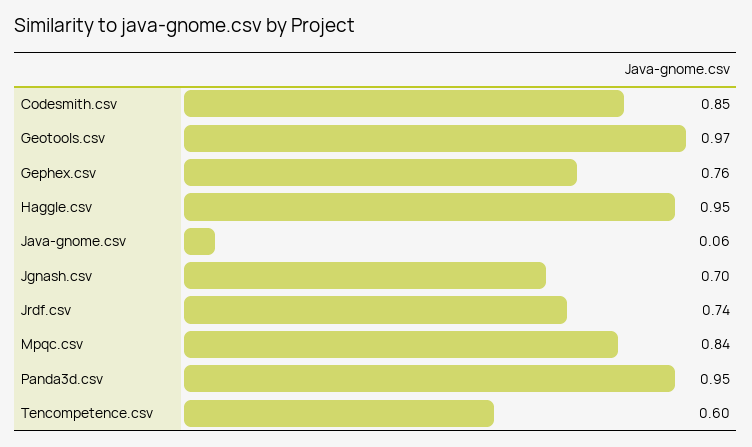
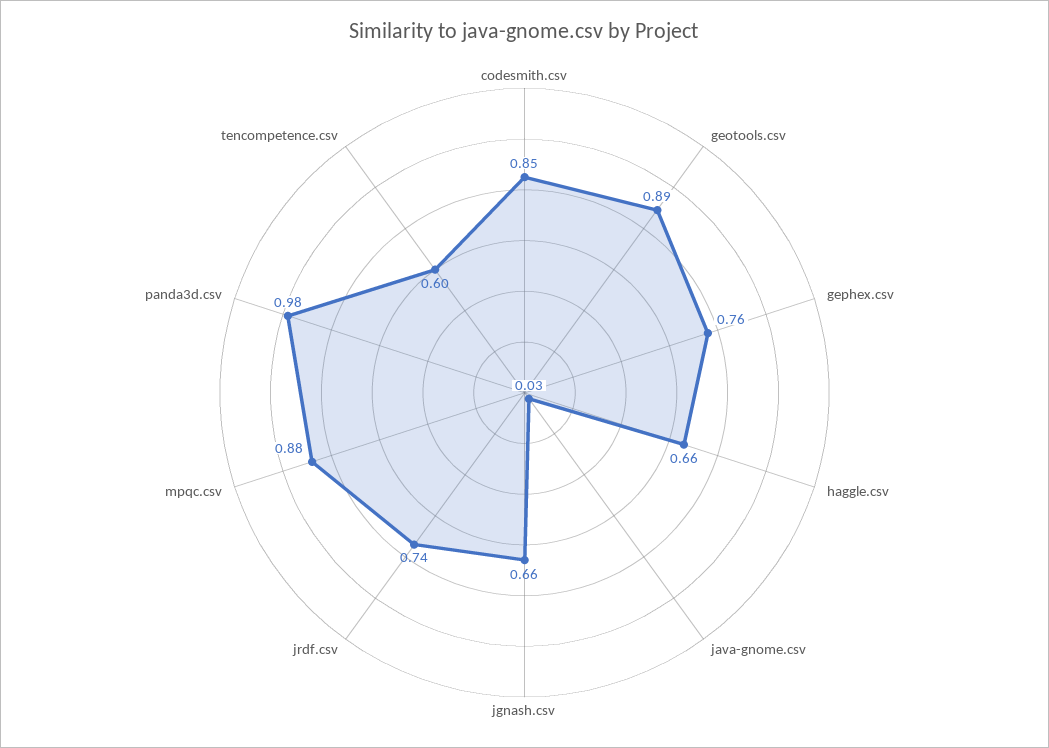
Geotools.csv: 0.97 -> 0.89
Haggle.csv: 0.95 -> 0.66
Java-gnome.csv: 0.06 -> 0.03
Jgnash.csv: 0.7 -> 0.66
Mpqc.csv: 0.84 -> 0.88
Panda3d.csv: 0.95 -> 0.98

